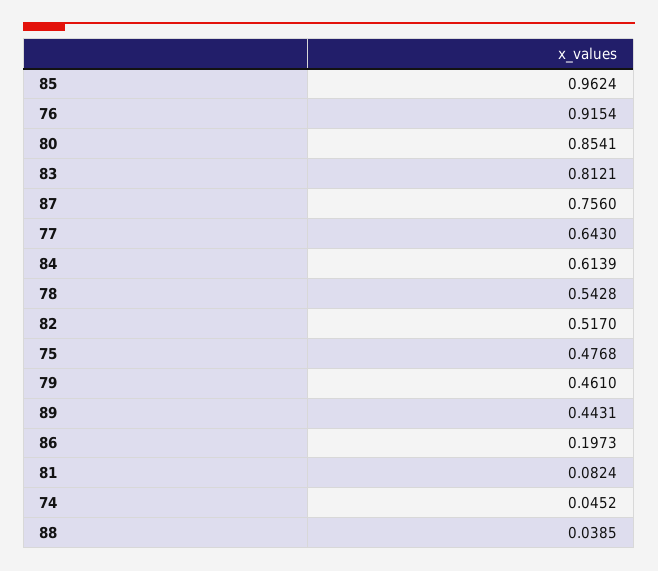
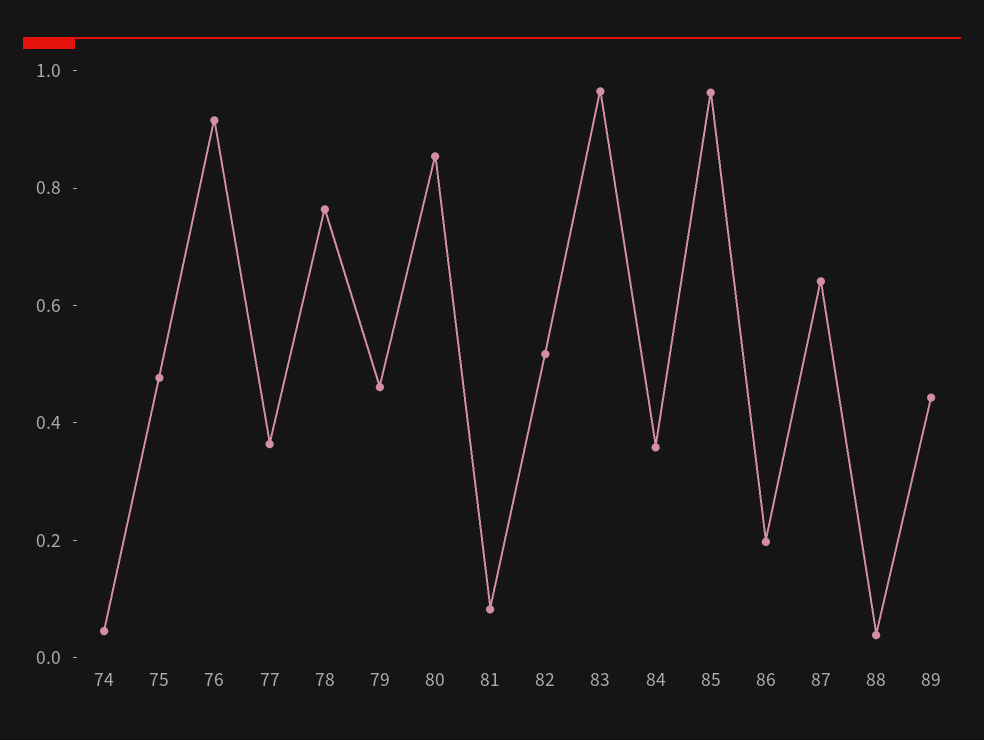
83: 0.8121 -> 0.95
87: 0.756 -> 0.65
77: 0.643 -> 0.35
84: 0.6139 -> 0.35
78: 0.5428 -> 0.75

